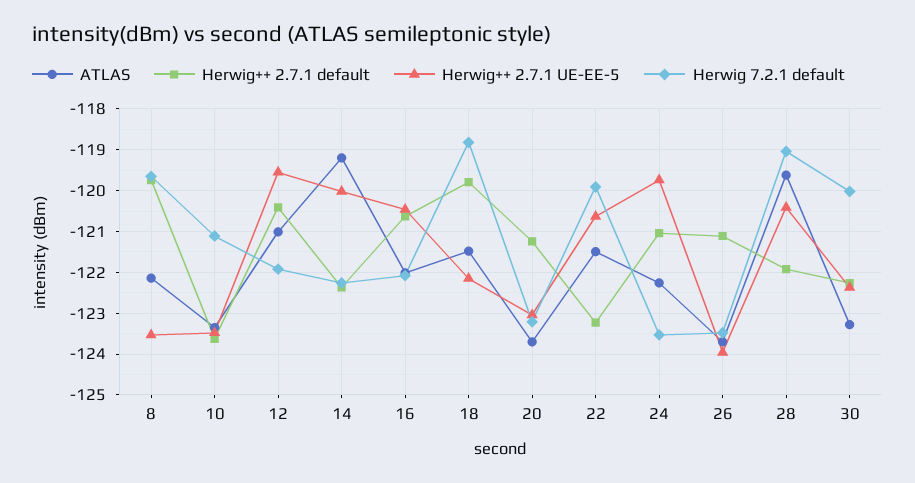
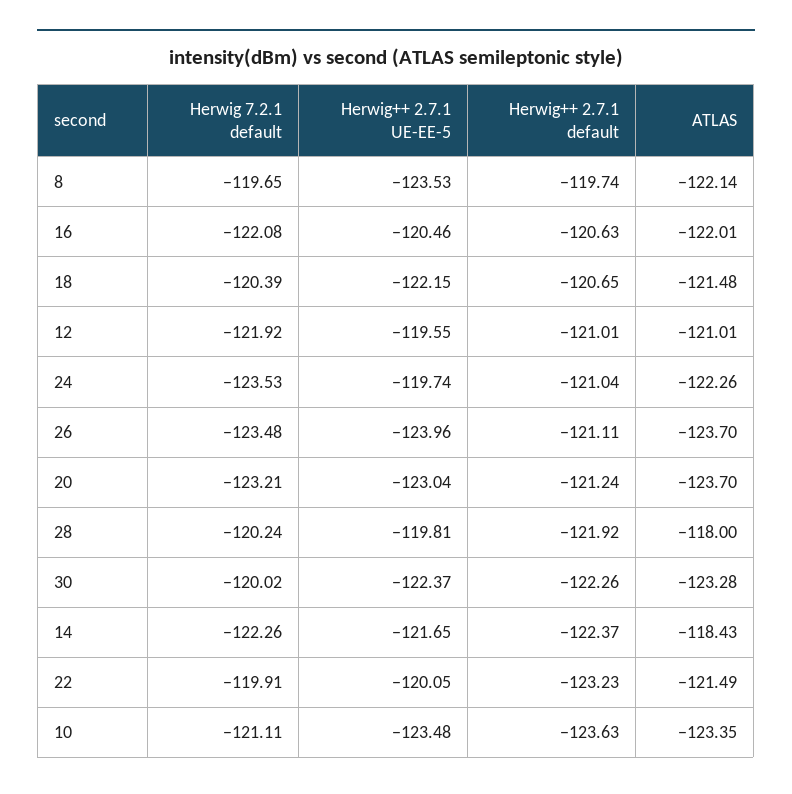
Herwig++ 2.7.1 default, 12: -120.4 -> -121.01
ATLAS, 14: -119.2 -> -118.43
Herwig++ 2.7.1 UE-EE-5, 14: -120 -> -121.65
Herwig++ 2.7.1 default, 18: -119.8 -> -120.65
Herwig 7.2.1 default, 18: -118.8 -> -120.39
Herwig++ 2.7.1 UE-EE-5, 22: -120.6 -> -120.05
ATLAS, 28: -119.6 -> -118
Herwig++ 2.7.1 UE-EE-5, 28: -120.4 -> -119.81
Herwig 7.2.1 default, 28: -119 -> -120.24

